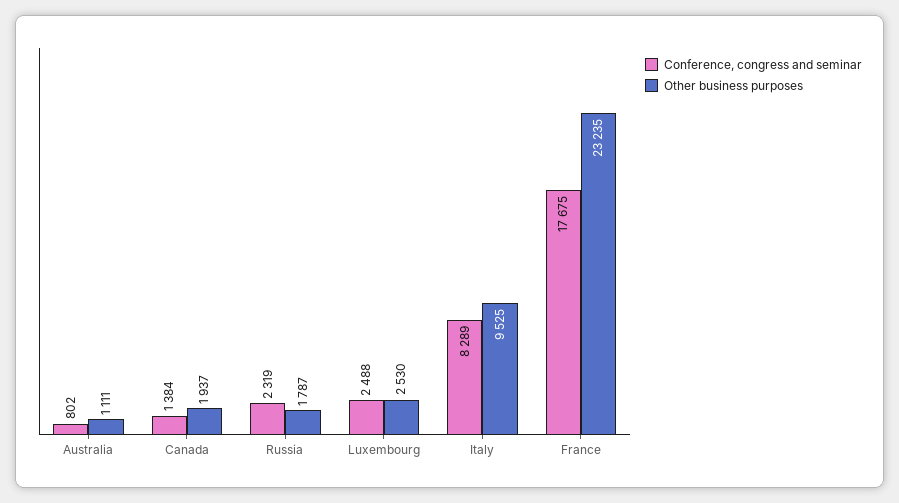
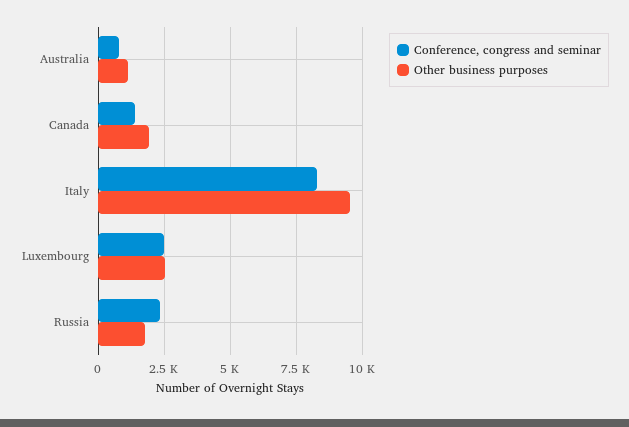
Conference, congress and seminar, France: 17675 -> none
Other business purposes, France: 23235 -> none

